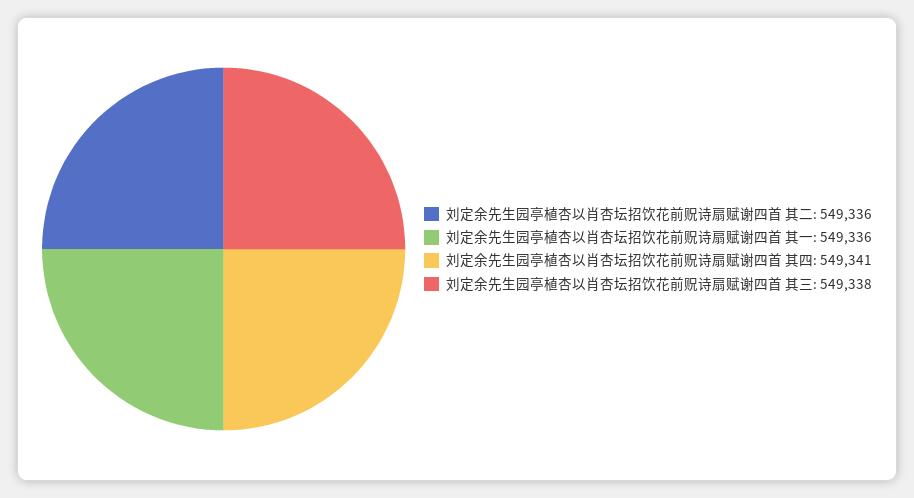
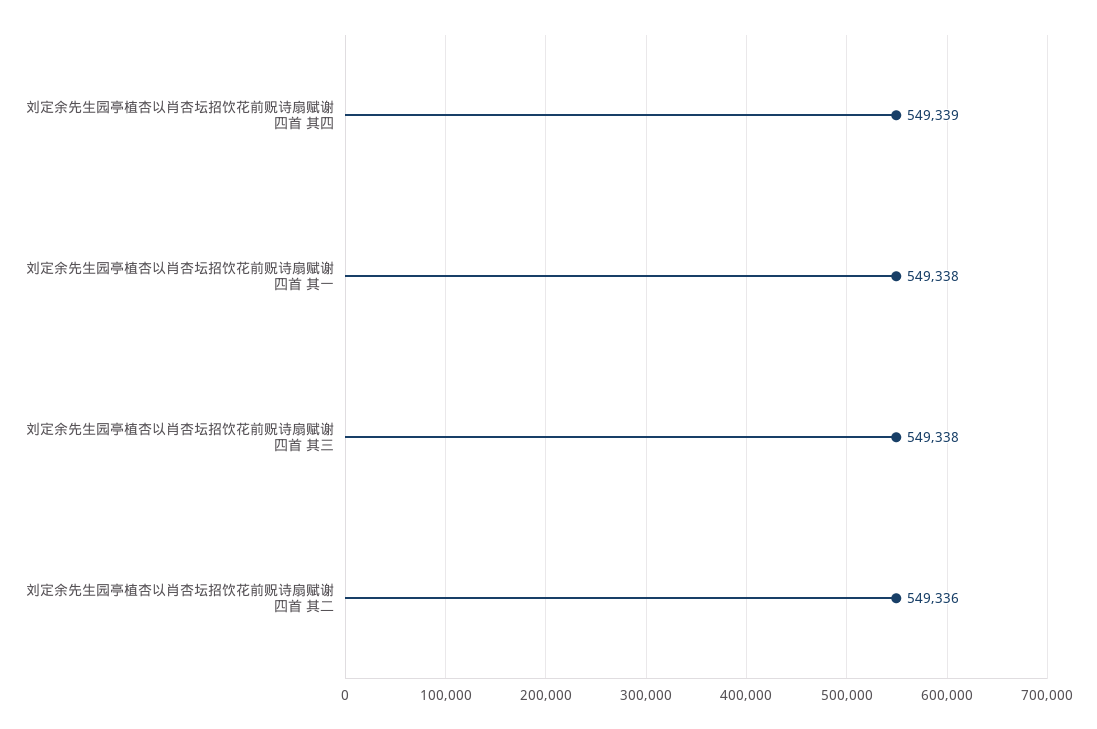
刘定余先生园亭植杏以肖杏坛招饮花前贶诗扇赋谢四首 其一: 549336 -> 549338
刘定余先生园亭植杏以肖杏坛招饮花前贶诗扇赋谢四首 其四: 549341 -> 549339

